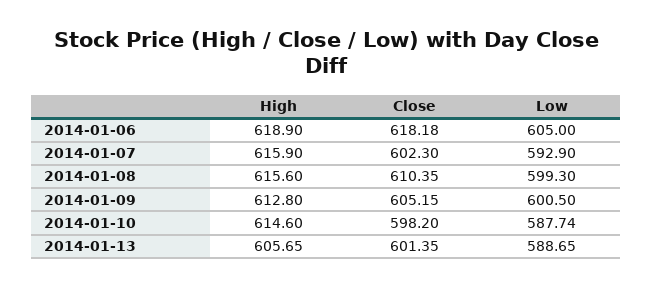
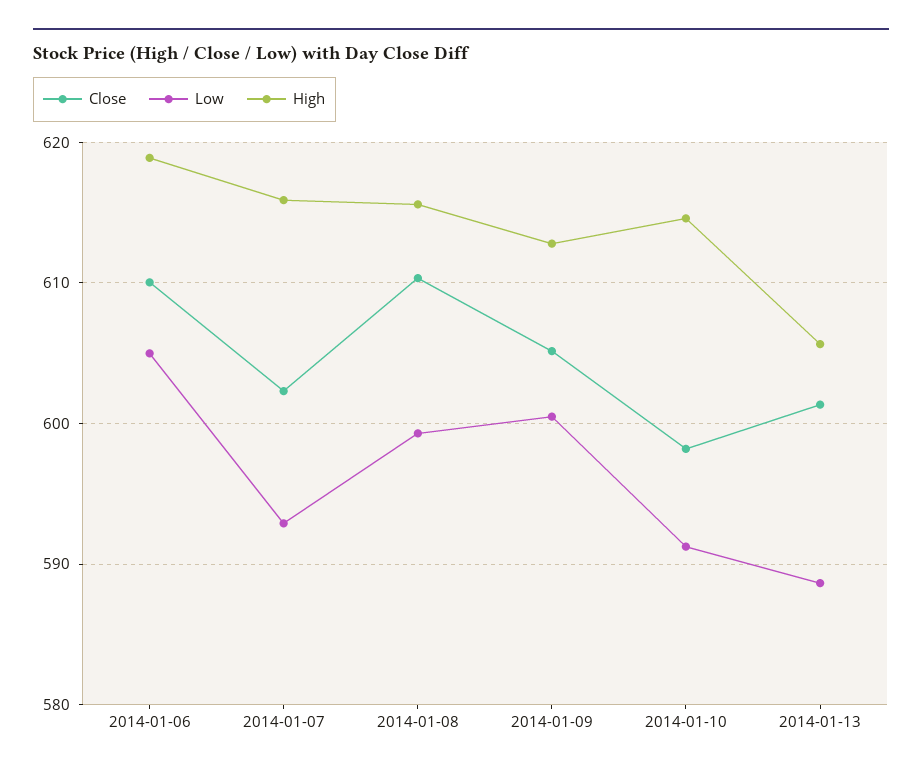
Close, 2014-01-06: 618.18 -> 610
Low, 2014-01-10: 587.74 -> 591

